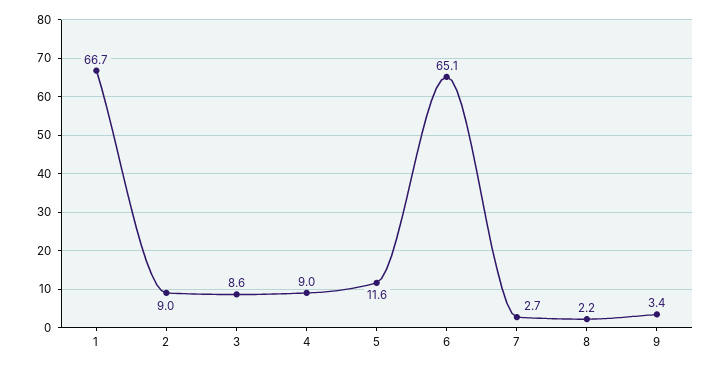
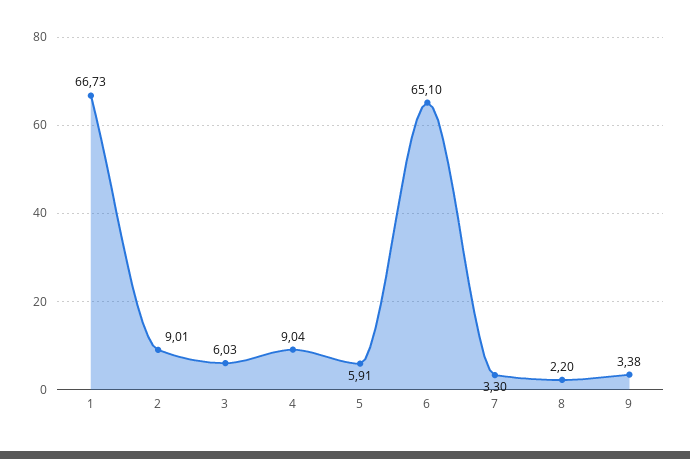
3: 8.6 -> 6.03
5: 11.6 -> 5.91
7: 2.7 -> 3.3

